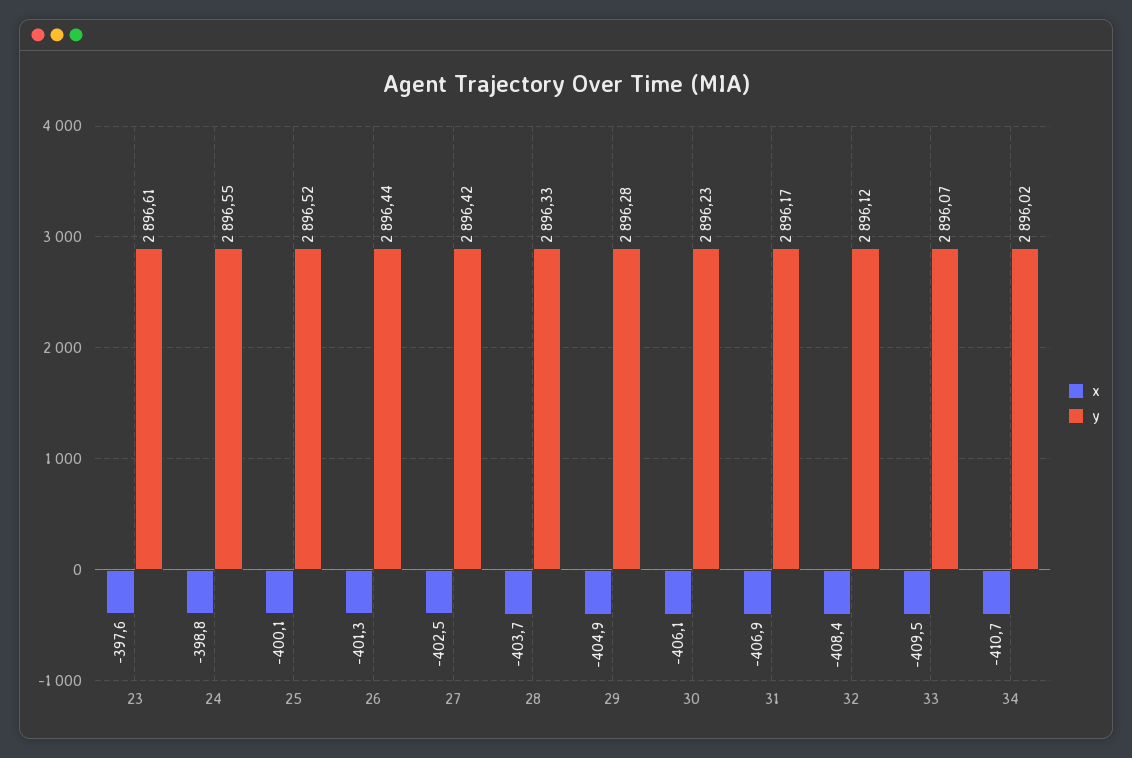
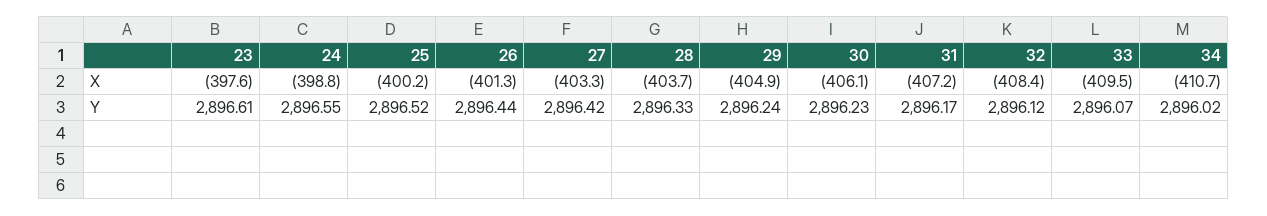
x, 25: -400.1 -> -400.2
x, 27: -402.5 -> -403.3
y, 29: 2896.28 -> 2896.24
x, 31: -406.9 -> -407.2

